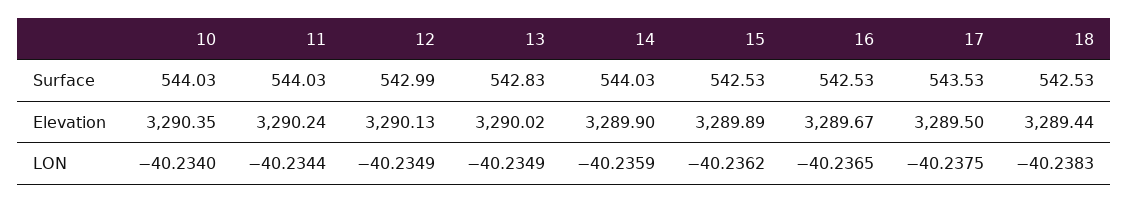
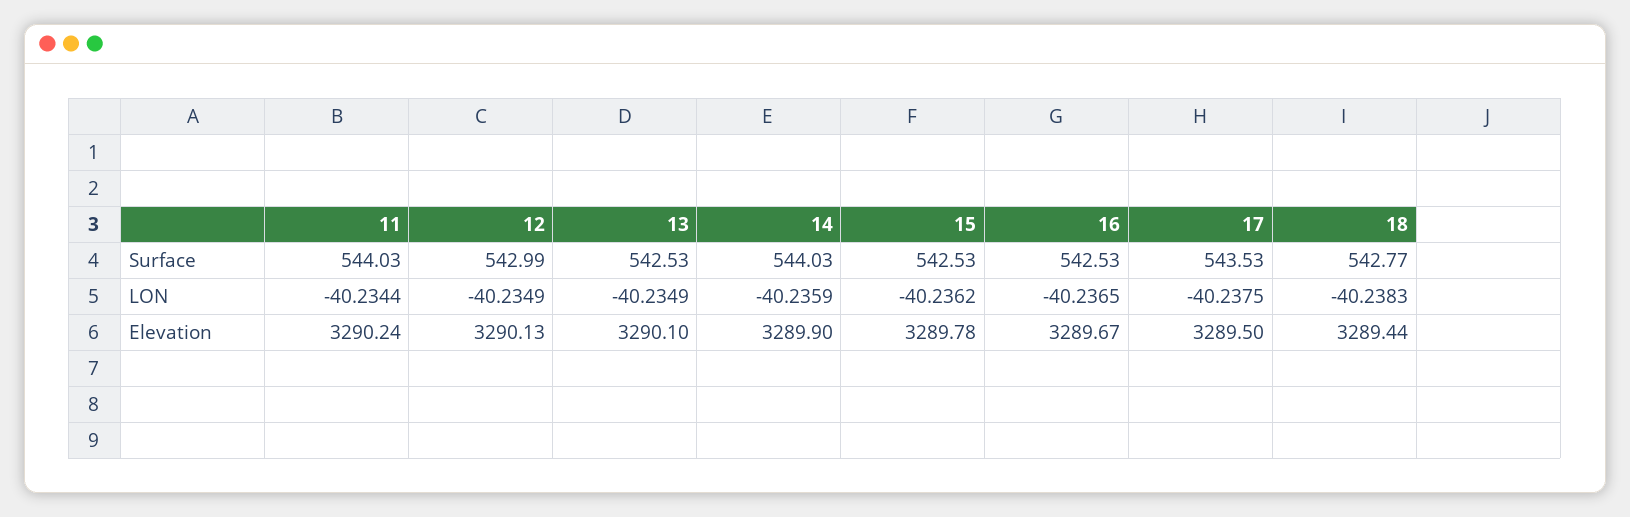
10, Surface: 544.03 -> none
13, Surface: 542.83 -> 542.53
18, Surface: 542.53 -> 542.77
10, Elevation: 3290.35 -> none
13, Elevation: 3290.02 -> 3290.1
15, Elevation: 3289.89 -> 3289.78
10, LON: -40.234 -> none

